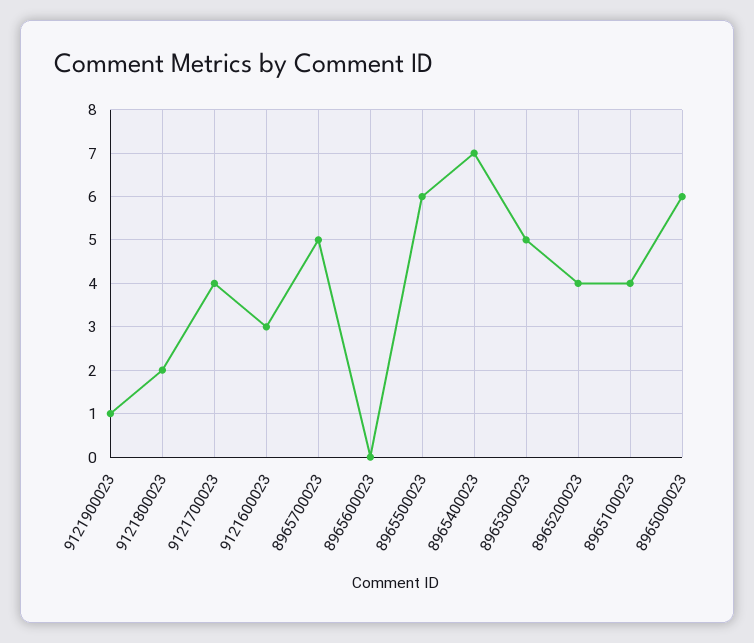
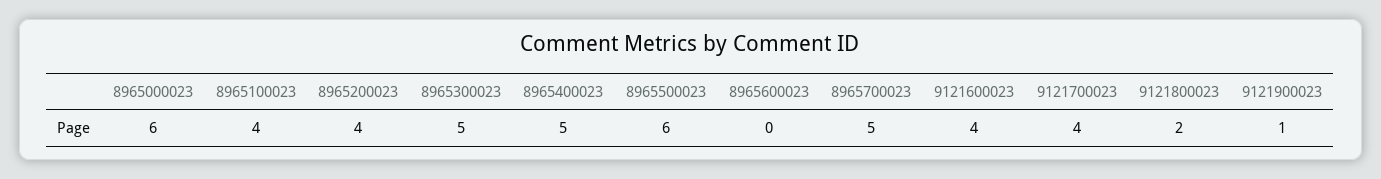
9121600023: 3 -> 4
8965400023: 7 -> 5

